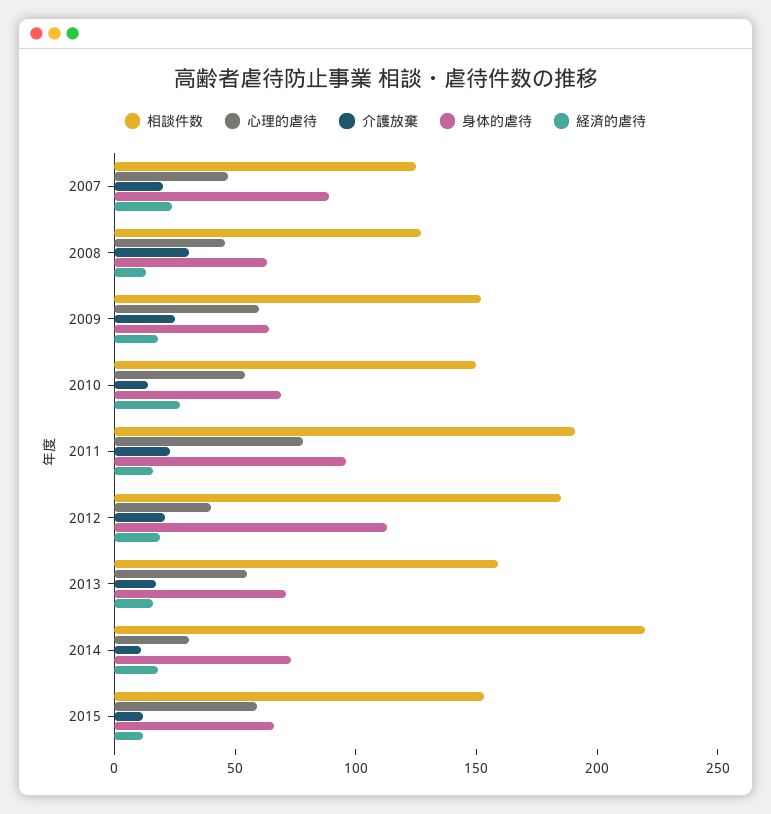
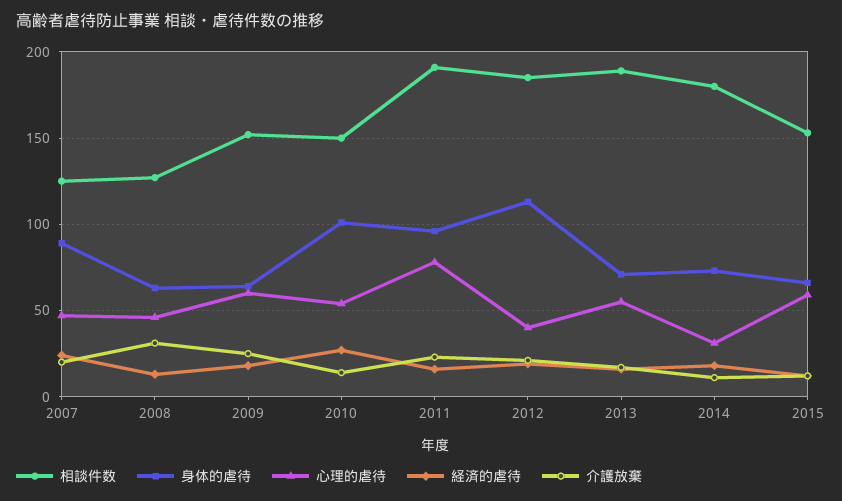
身体的虐待, 2010: 70 -> 100
相談件数, 2013: 160 -> 190
相談件数, 2014: 220 -> 180

